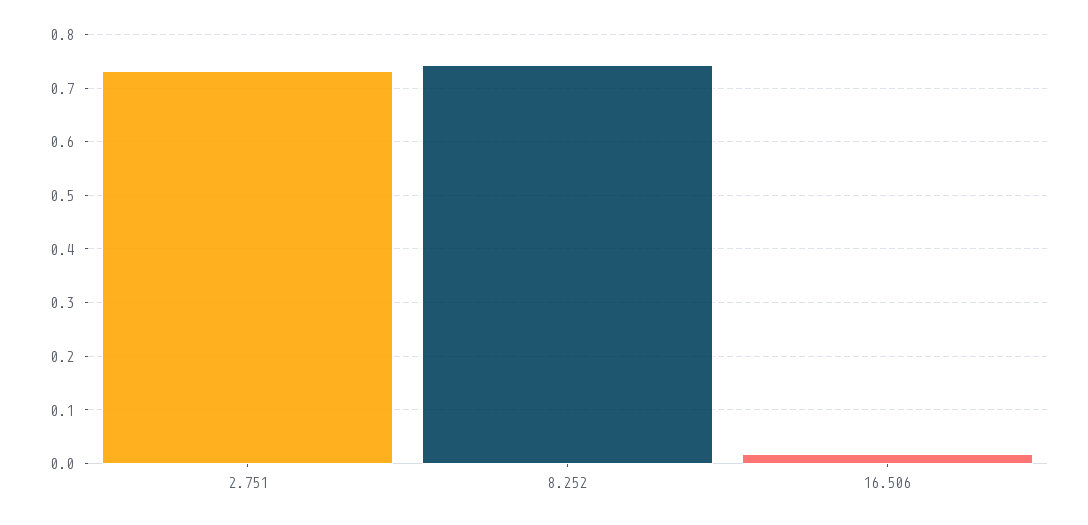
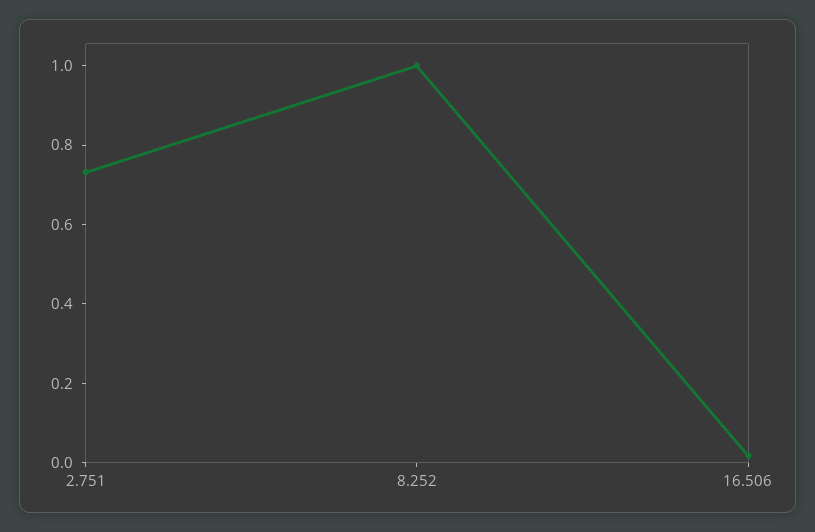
8.252: 0.74 -> 1

